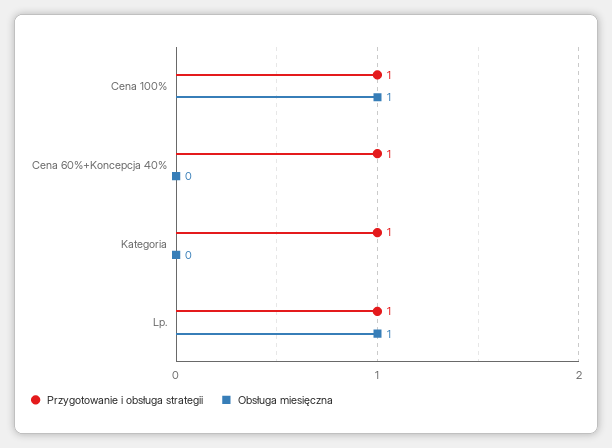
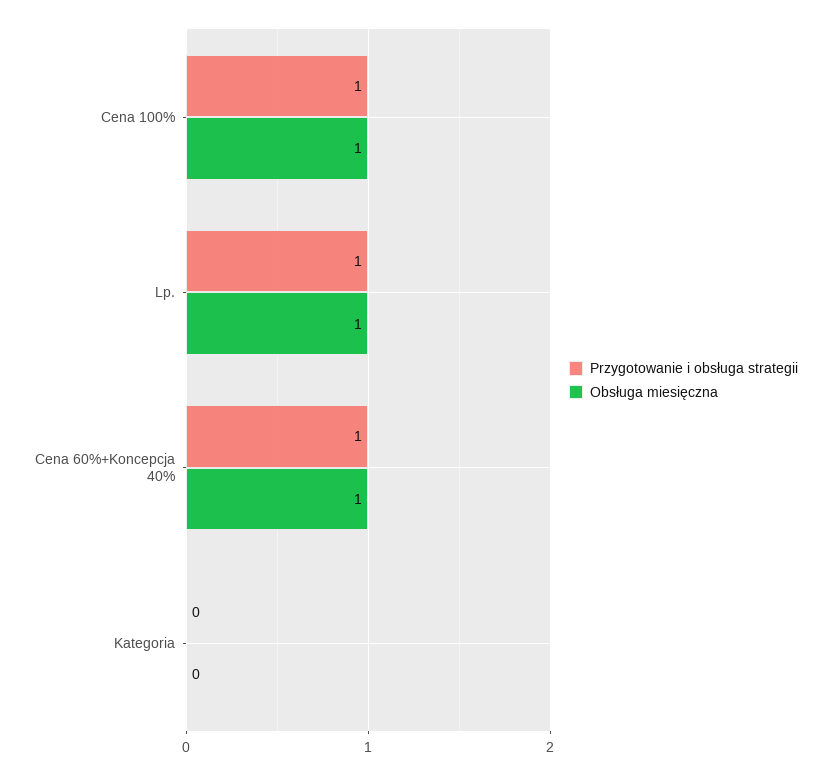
Obsługa miesięczna, Cena 60%+Koncepcja 40%: 0 -> 1
Przygotowanie i obsługa strategii, Kategoria: 1 -> 0

